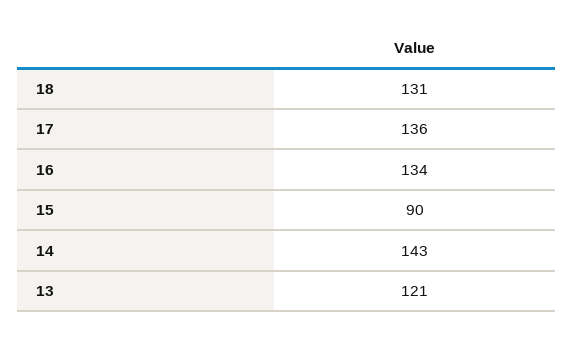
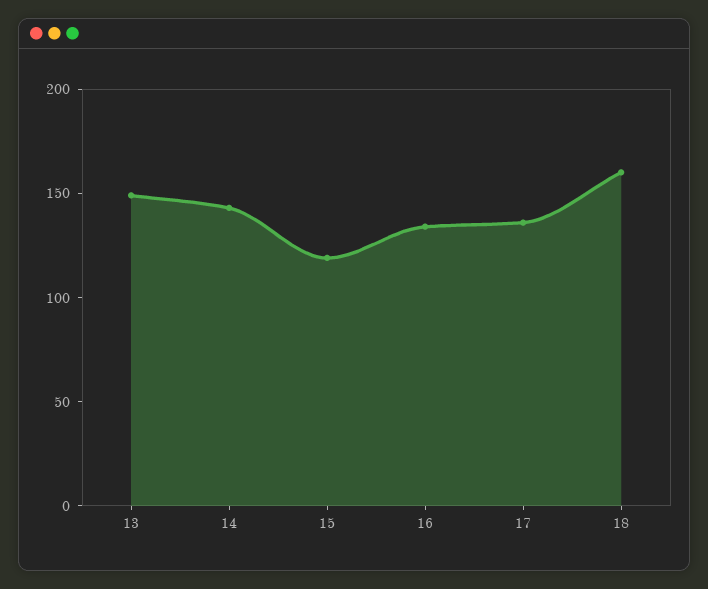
18: 131 -> 160
15: 90 -> 120
13: 121 -> 150

